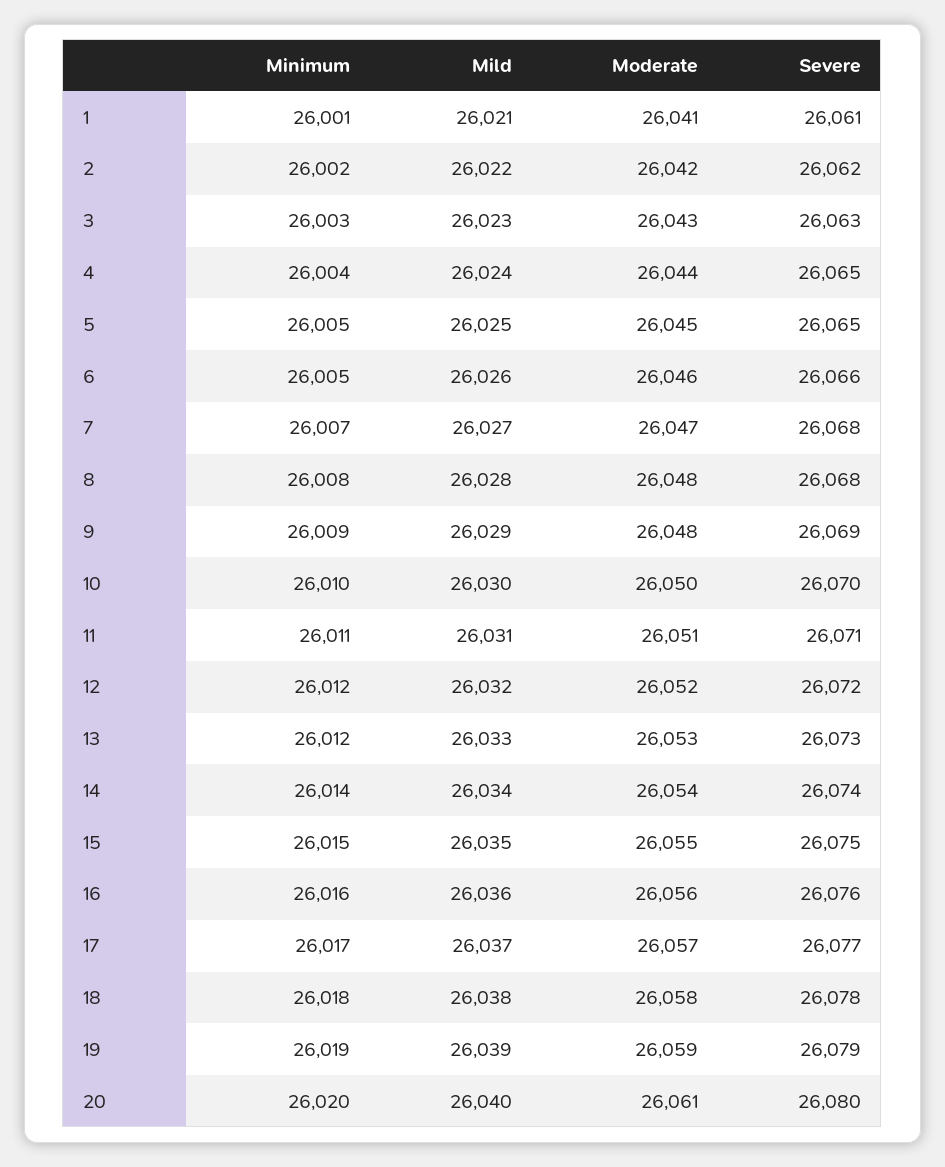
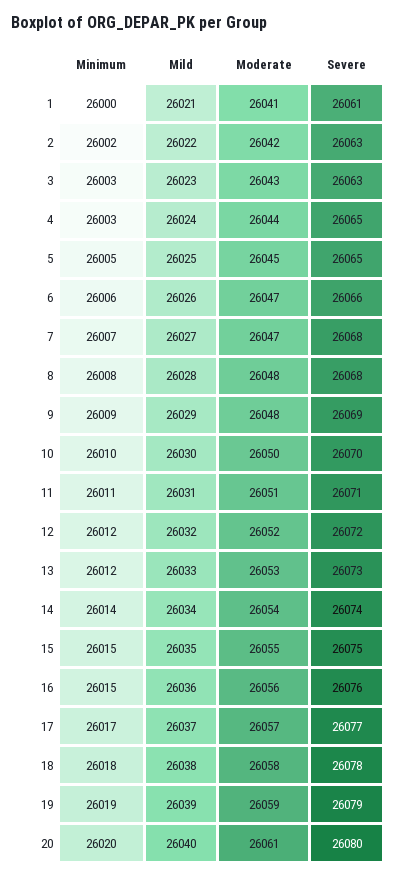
Minimum, 1: 26001 -> 26000
Severe, 2: 26062 -> 26063
Minimum, 4: 26004 -> 26003
Minimum, 6: 26005 -> 26006
Moderate, 6: 26046 -> 26047
Minimum, 16: 26016 -> 26015

